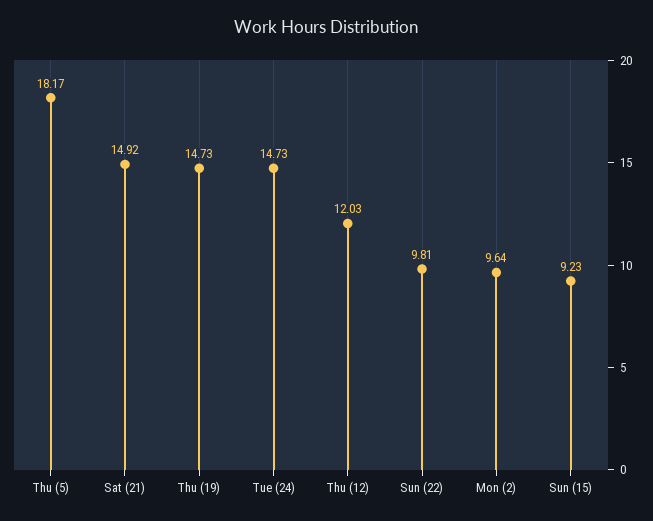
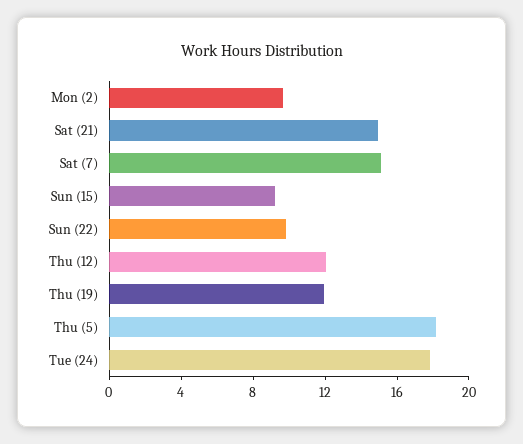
Thu (19): 14.73 -> 12
Tue (24): 14.73 -> 18
Sat (7): none -> 15

